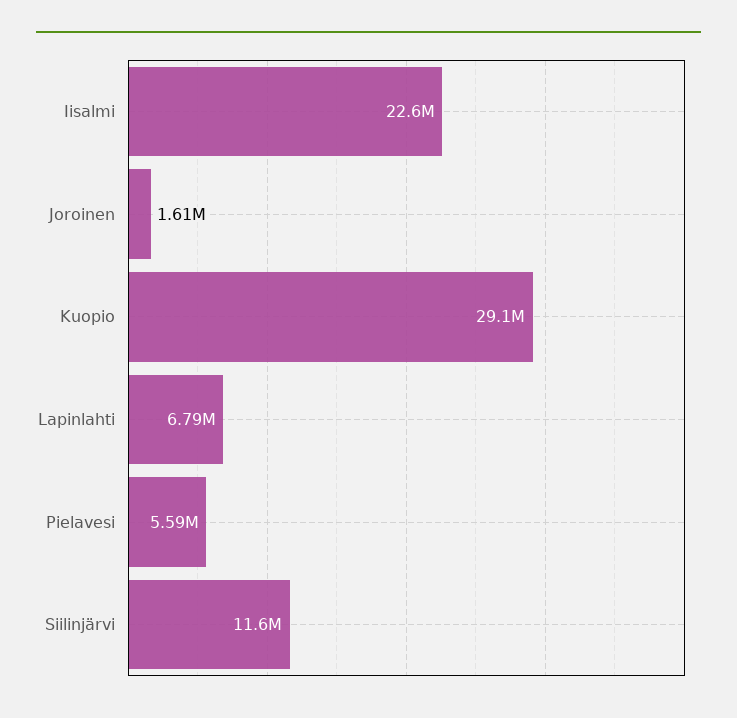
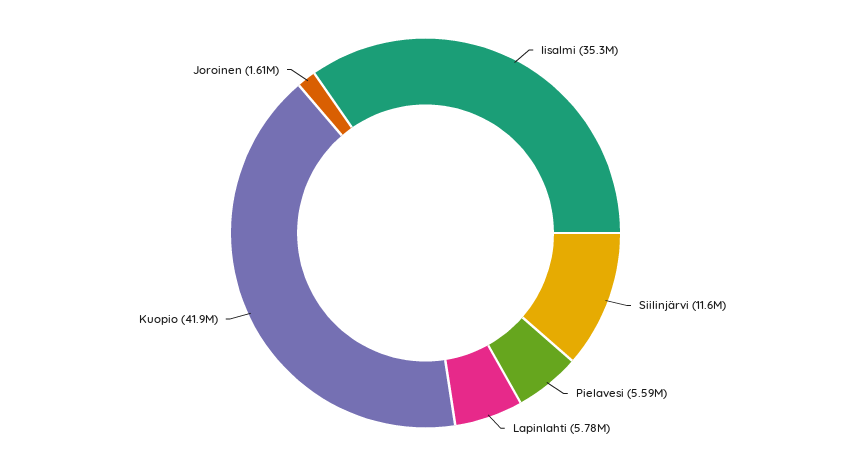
Iisalmi: 22600000 -> 35300000
Kuopio: 29100000 -> 41900000
Lapinlahti: 6790000 -> 5780000

